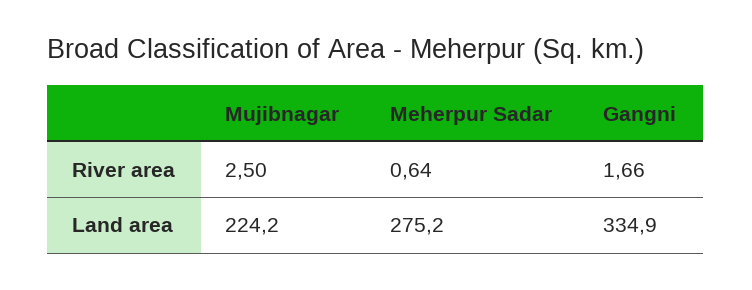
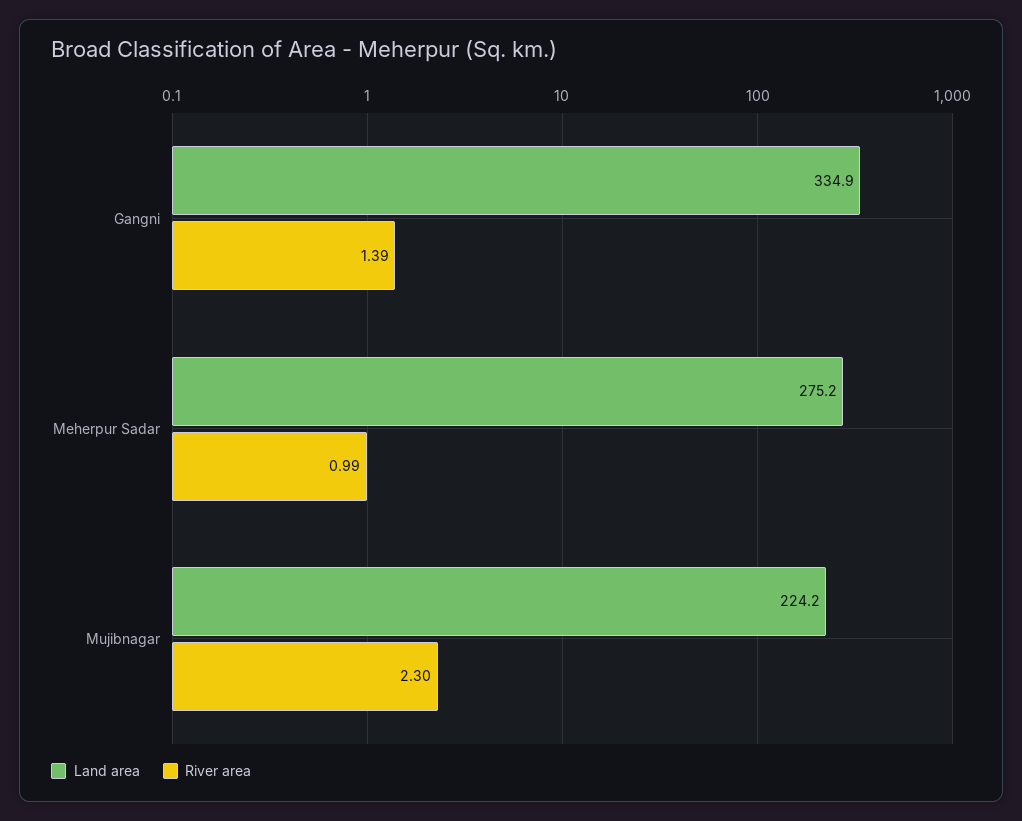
River area, Mujibnagar: 2.5 -> 2.3
River area, Meherpur Sadar: 0.64 -> 0.99
River area, Gangni: 1.66 -> 1.39

